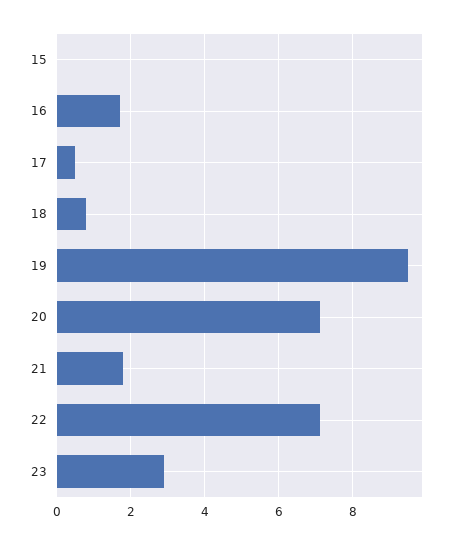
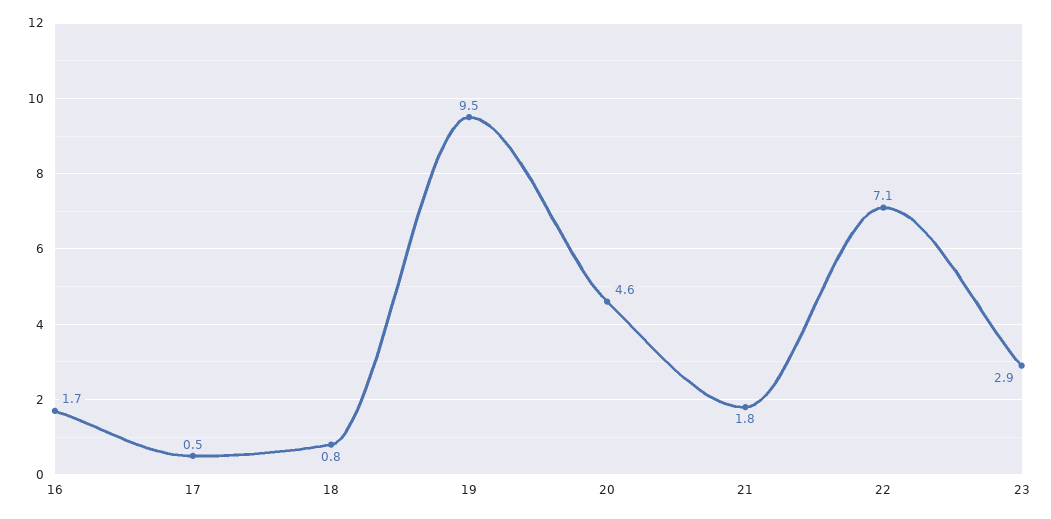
15: 0 -> none
20: 7 -> 4.6

